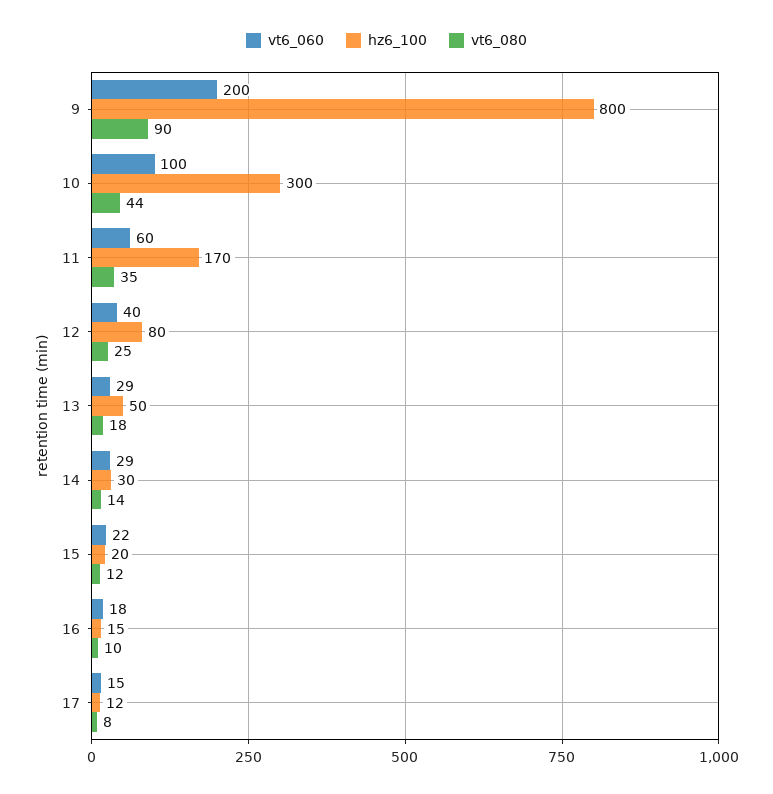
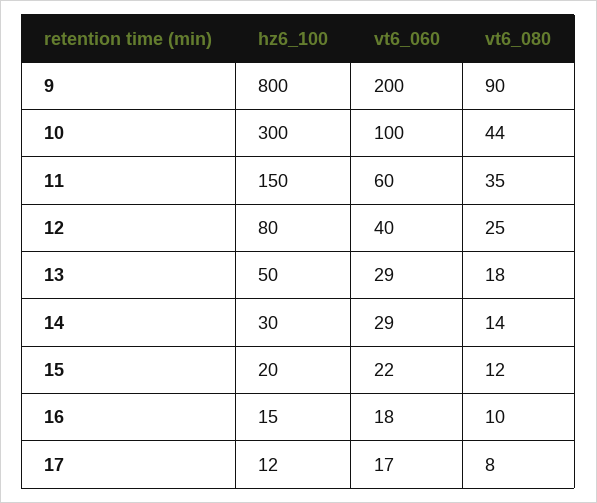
hz6_100, 11: 170 -> 150
vt6_060, 17: 15 -> 17

